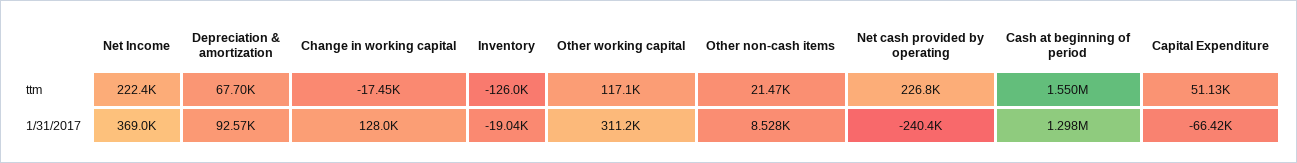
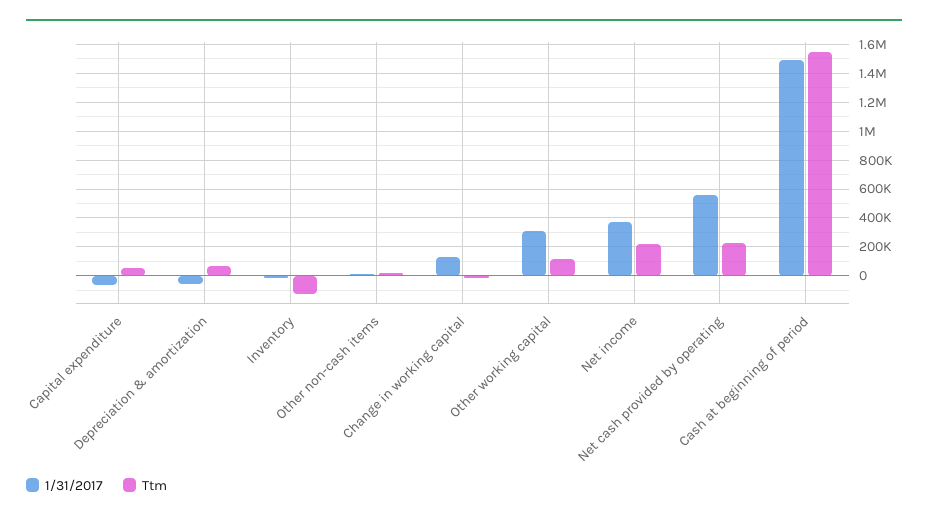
1/31/2017, Depreciation & amortization: 92570 -> -50000
1/31/2017, Net cash provided by operating: -240400 -> 550000
1/31/2017, Cash at beginning of period: 1298000 -> 1500000

